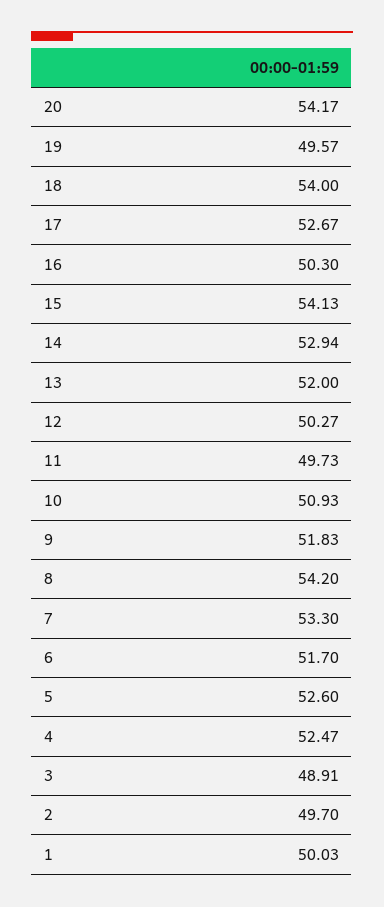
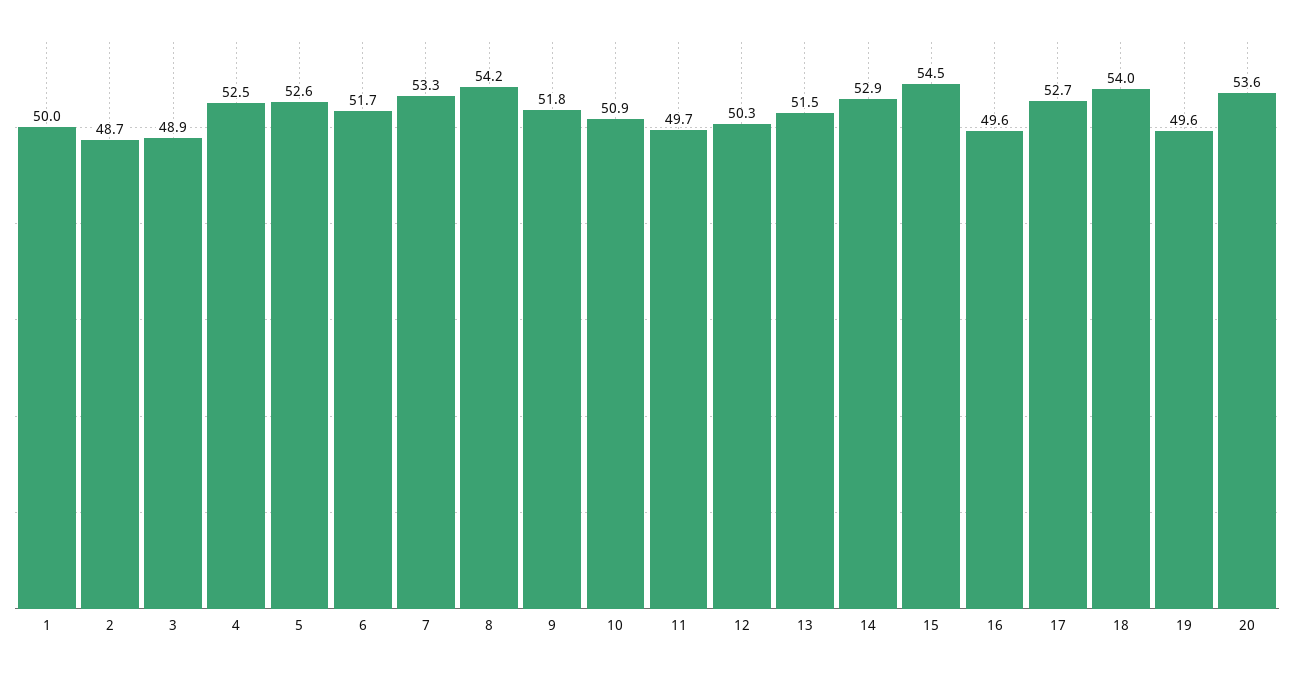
20: 54.17 -> 53.6
16: 50.3 -> 49.6
15: 54.13 -> 54.5
13: 52 -> 51.5
2: 49.7 -> 48.7

